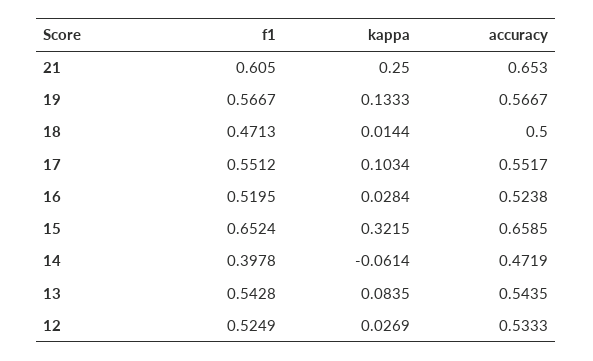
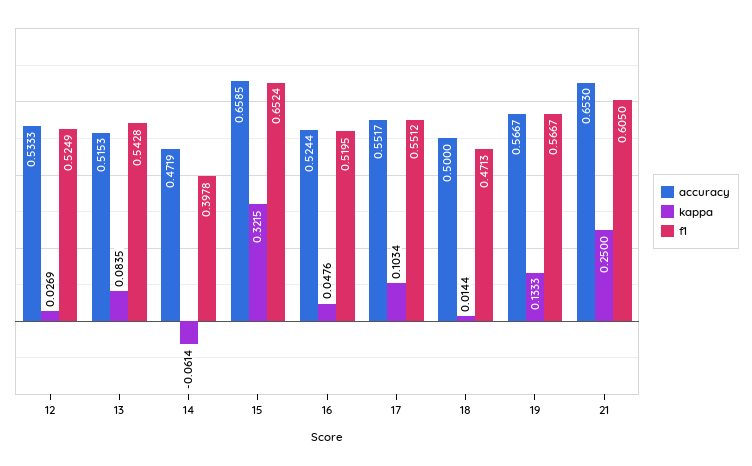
kappa, 16: 0.0284 -> 0.0476
accuracy, 16: 0.5238 -> 0.5244
accuracy, 13: 0.5435 -> 0.5153

